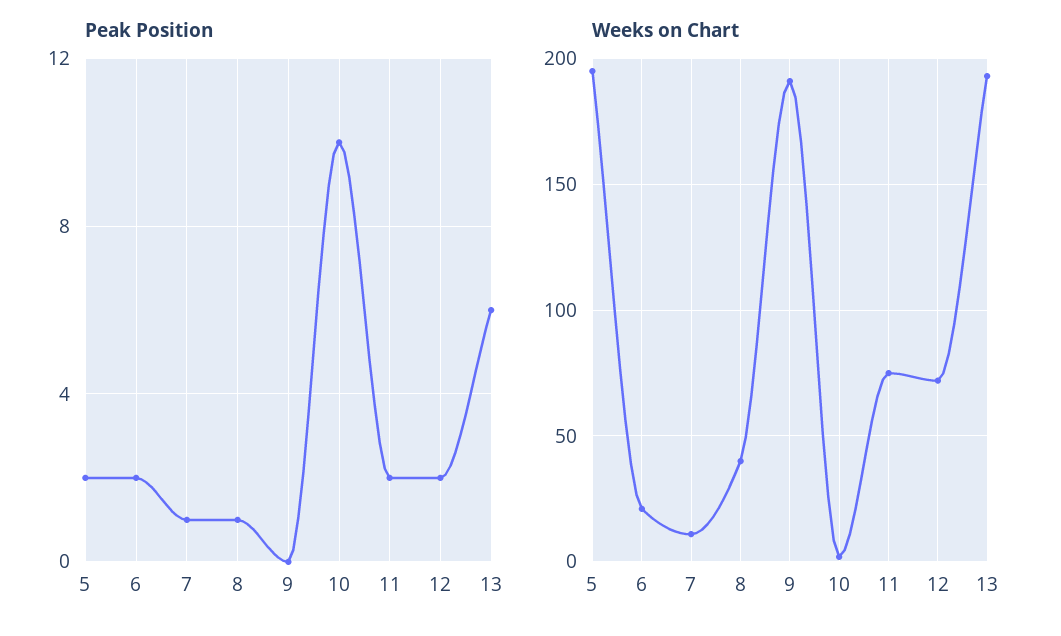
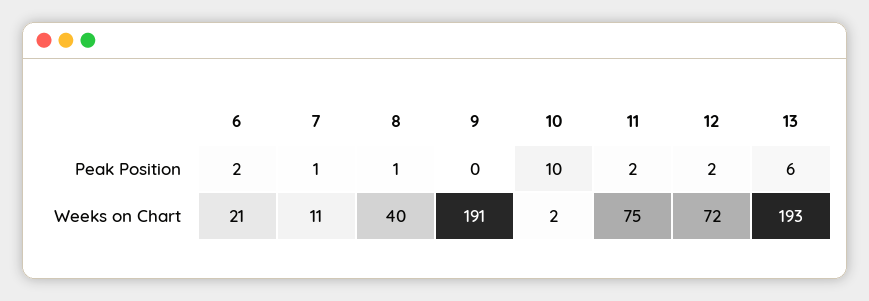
Peak Position, 5: 2 -> none
Weeks on Chart, 5: 195 -> none

